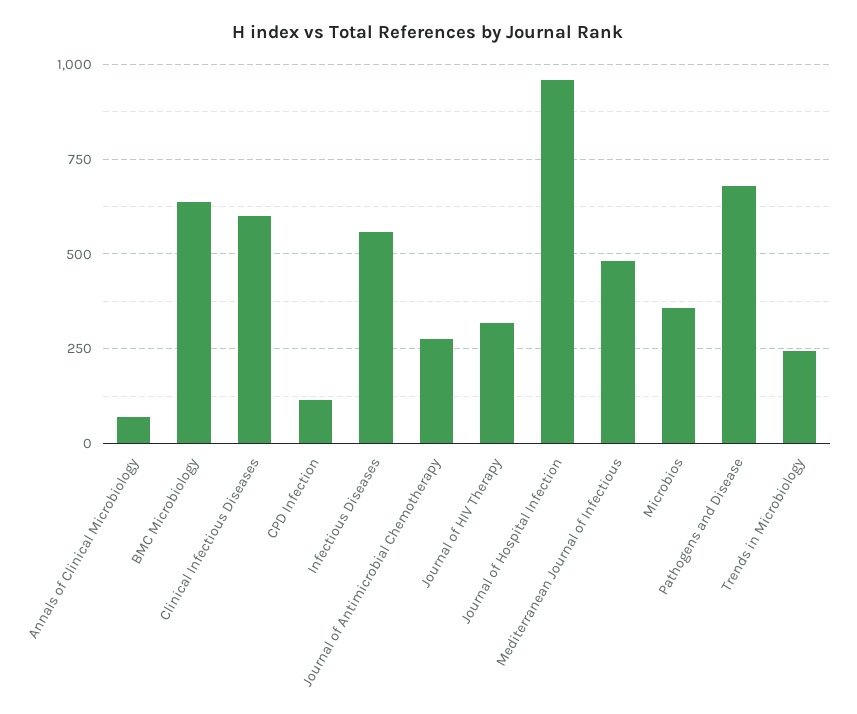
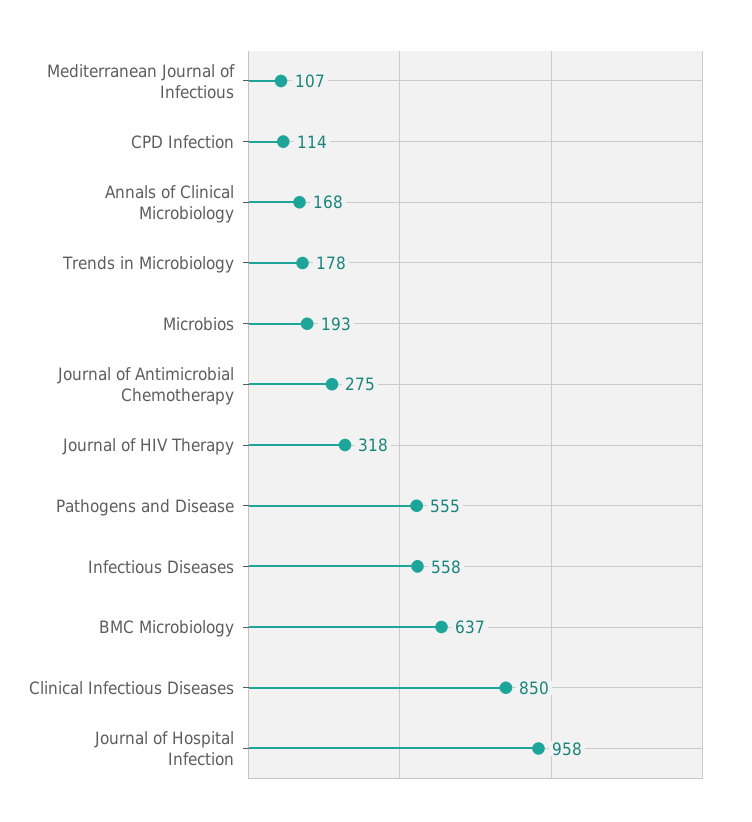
Annals of Clinical Microbiology: 75 -> 168
Clinical Infectious Diseases: 600 -> 850
Mediterranean Journal of Infectious: 475 -> 107
Microbios: 350 -> 193
Pathogens and Disease: 675 -> 555
Trends in Microbiology: 250 -> 178

